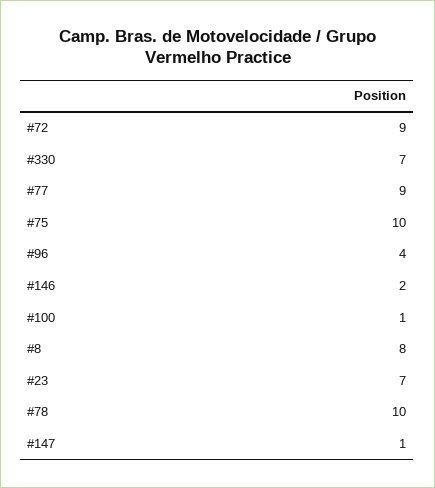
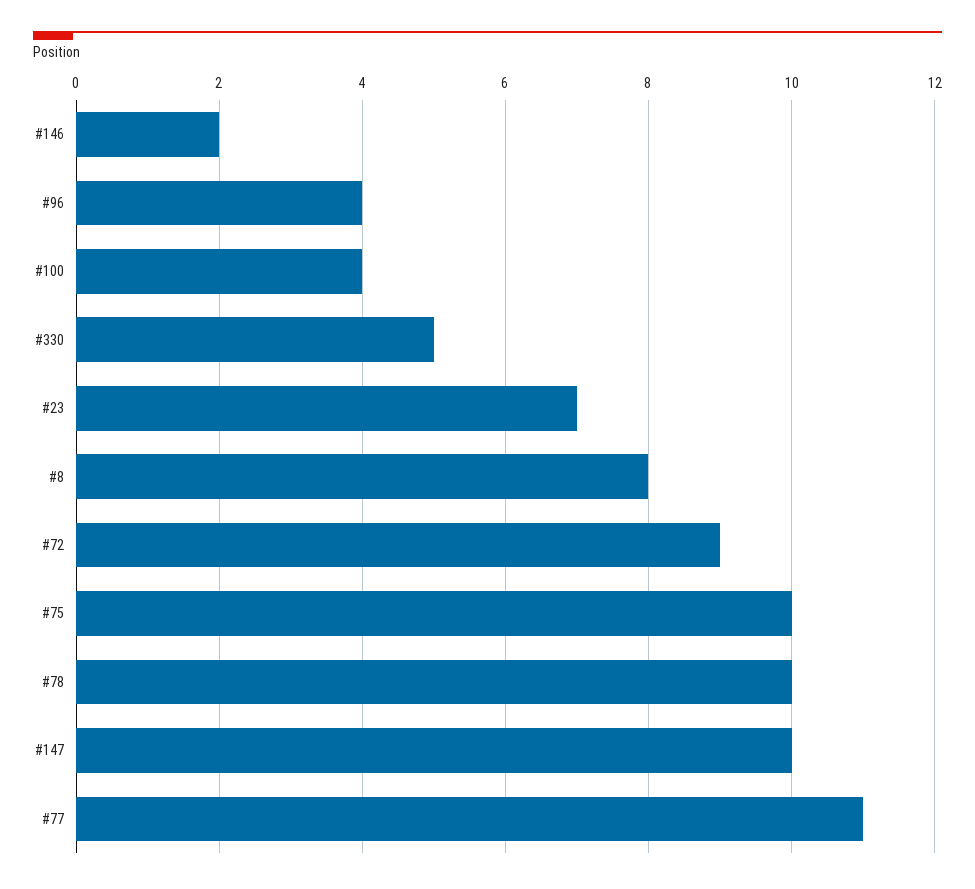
#330: 7 -> 5
#77: 9 -> 11
#100: 1 -> 4
#147: 1 -> 10

